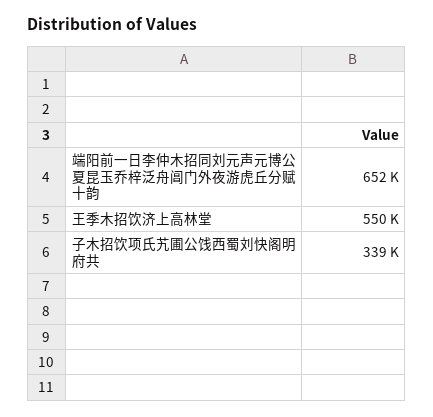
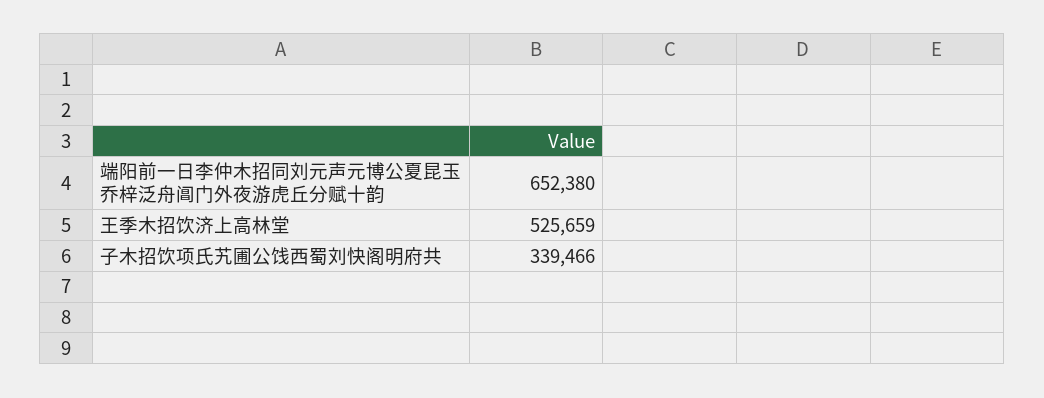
王季木招饮济上高林堂: 550000 -> 525659

